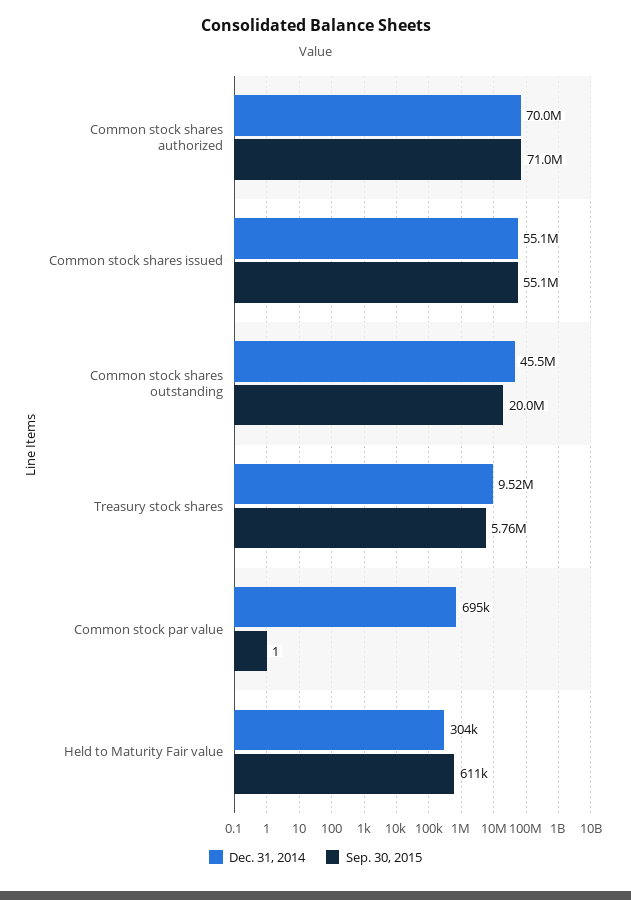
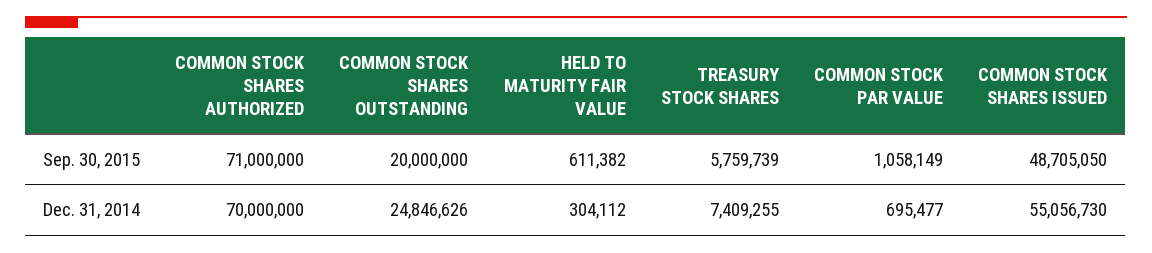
Sep. 30, 2015, Common stock shares issued: 55100000 -> 48705050
Dec. 31, 2014, Common stock shares outstanding: 45500000 -> 24846626
Dec. 31, 2014, Treasury stock shares: 9520000 -> 7409255
Sep. 30, 2015, Common stock par value: 1 -> 1058149

